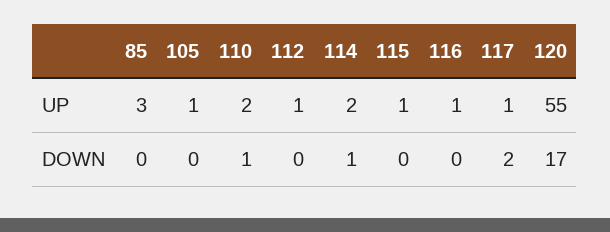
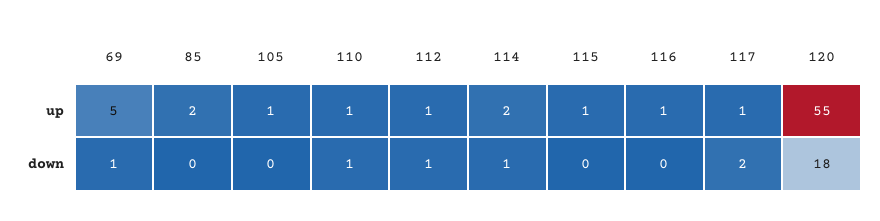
85, UP: 3 -> 2
110, UP: 2 -> 1
112, DOWN: 0 -> 1
120, DOWN: 17 -> 18
69, UP: none -> 5
69, DOWN: none -> 1

